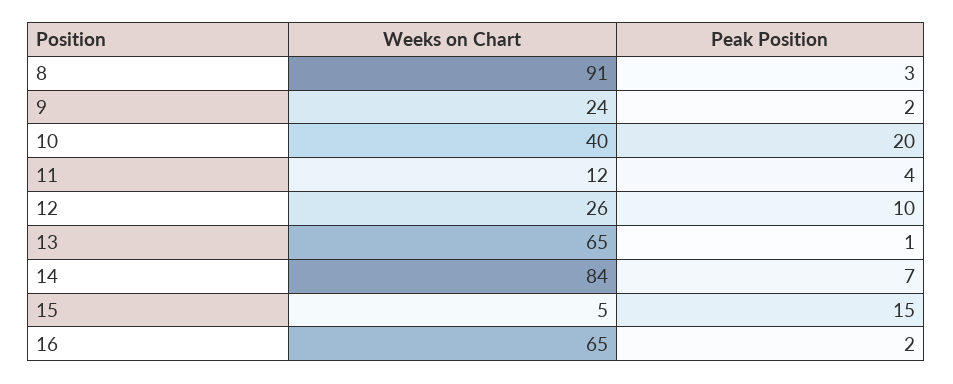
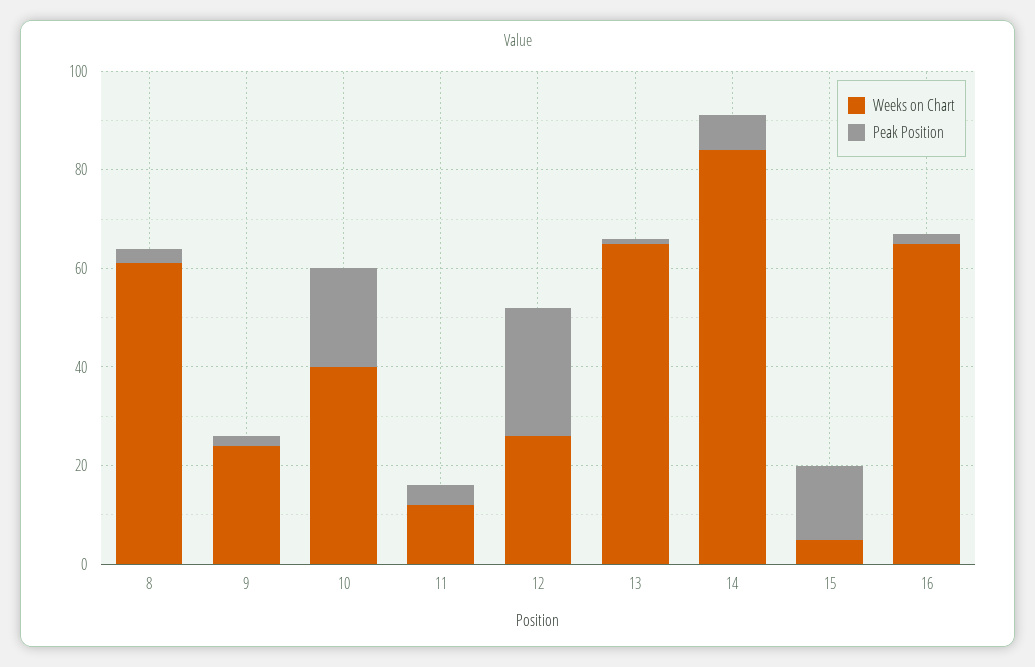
Weeks on Chart, 8: 91 -> 60
Peak Position, 12: 10 -> 25

